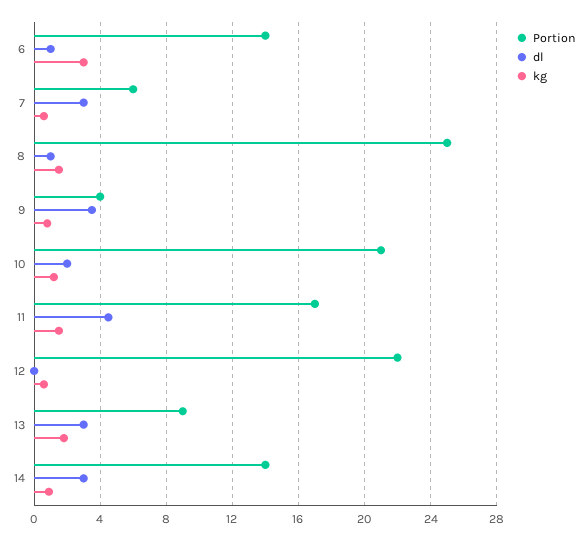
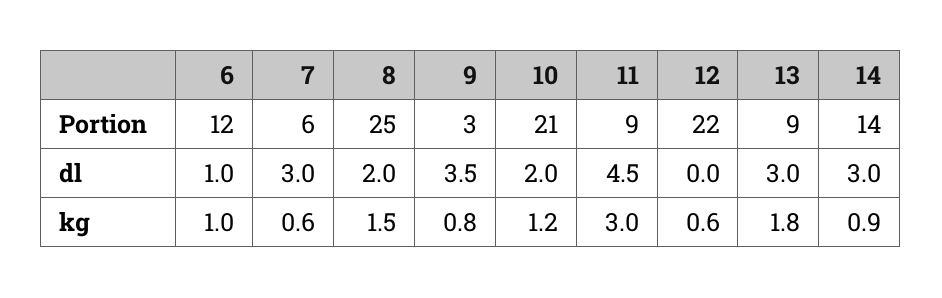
Portion, 6: 14 -> 12
kg, 6: 3 -> 1
dl, 8: 1 -> 2
Portion, 9: 4 -> 3
Portion, 11: 17 -> 9
kg, 11: 1.5 -> 3

